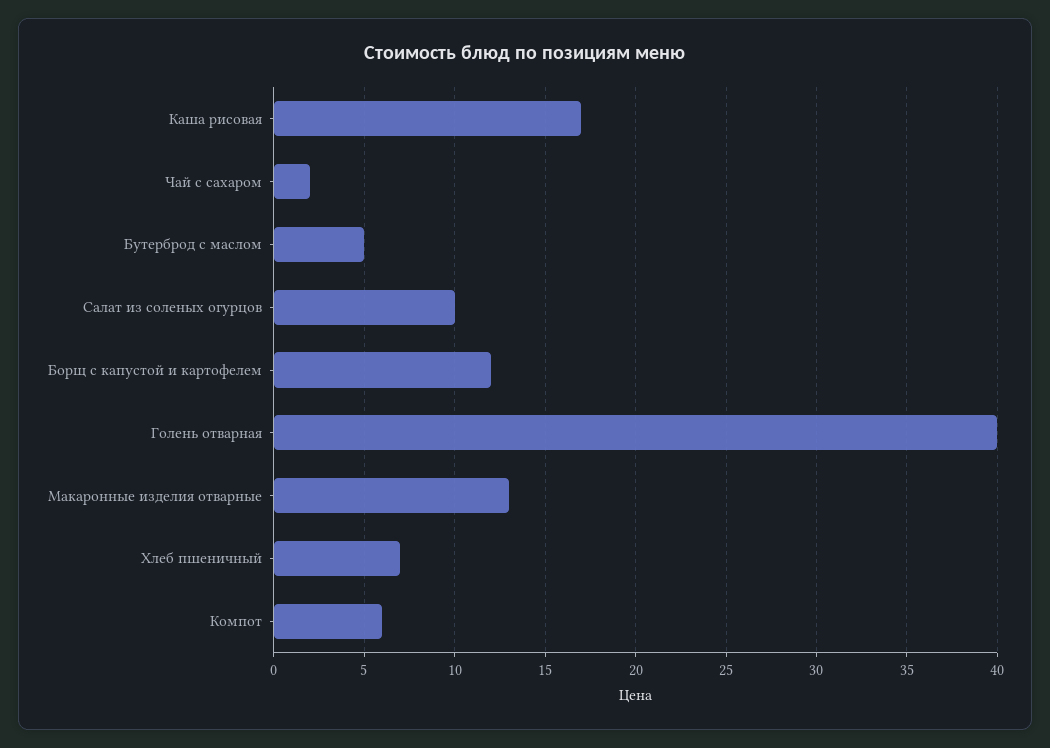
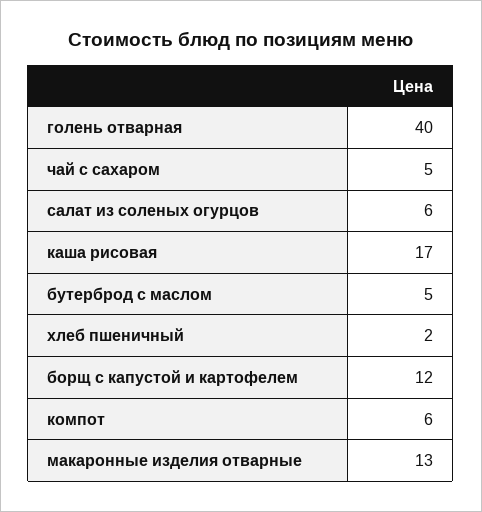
Чай с сахаром: 2 -> 5
Салат из соленых огурцов: 10 -> 6
Хлеб пшеничный: 7 -> 2

